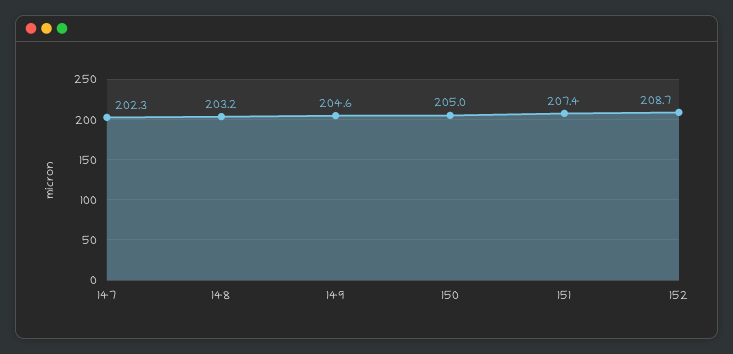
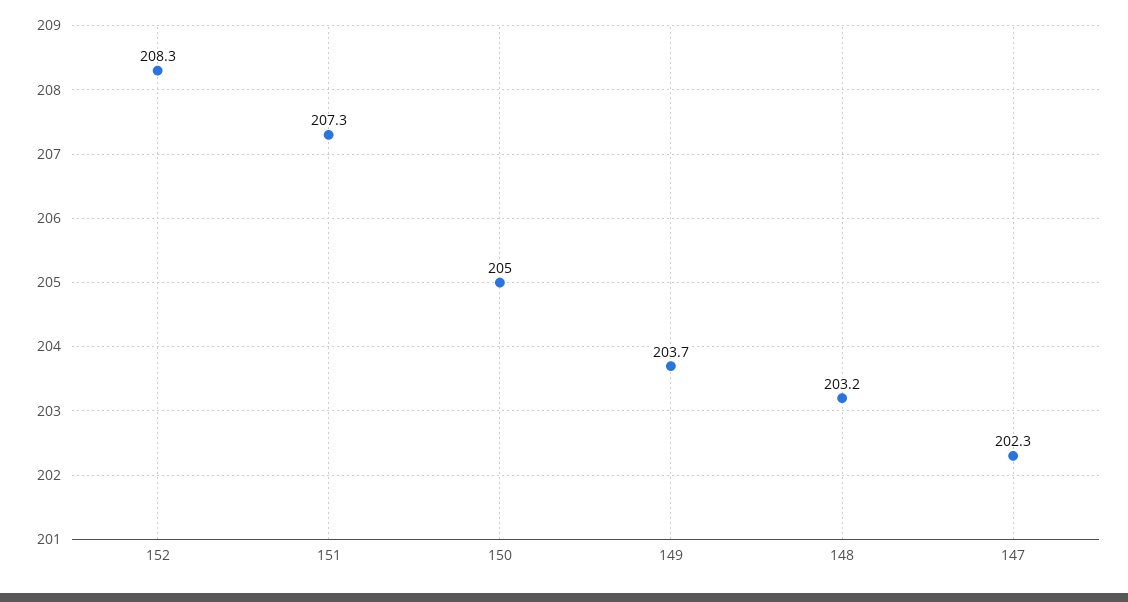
149: 204.6 -> 203.7
151: 207.4 -> 207.3
152: 208.7 -> 208.3

